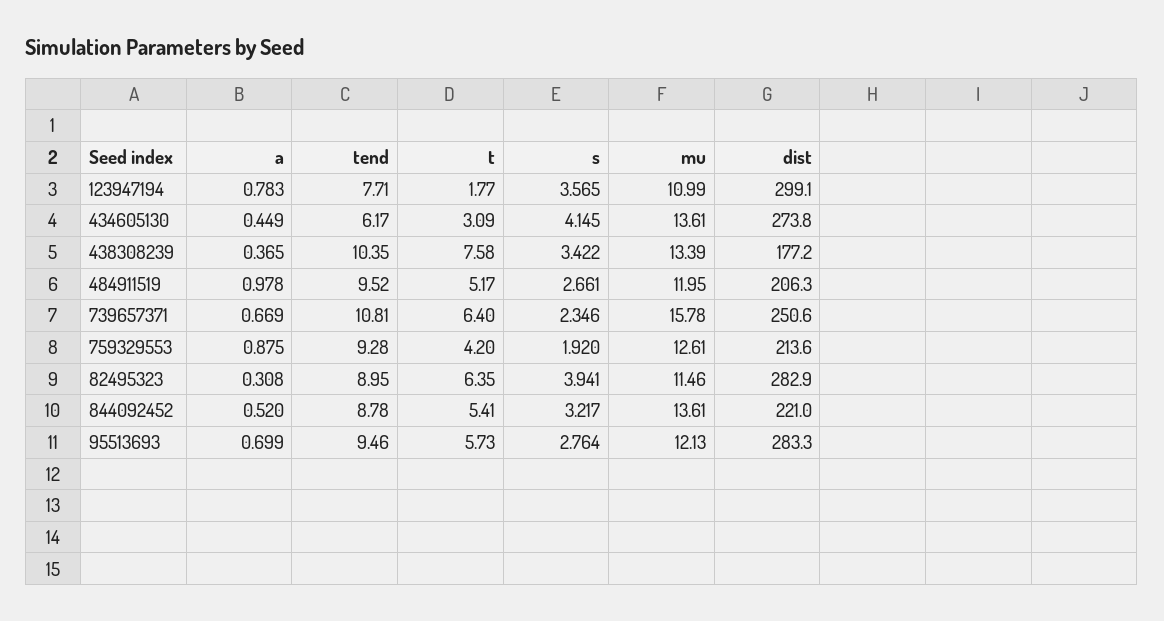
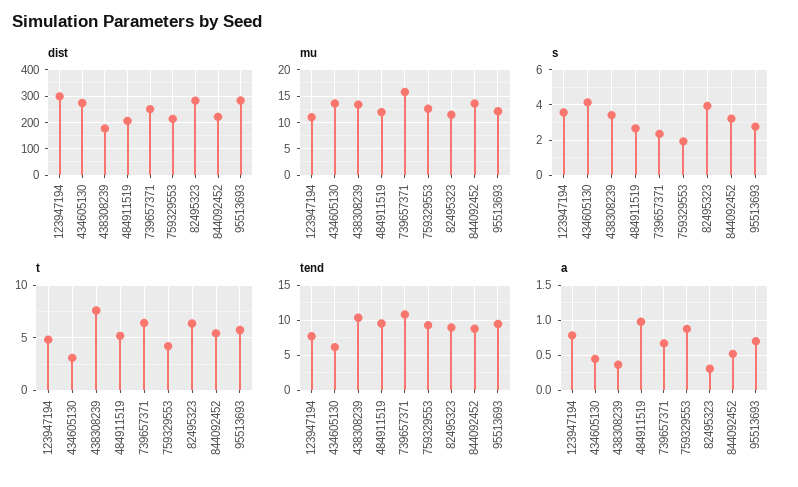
t, 123947194: 1.77 -> 5

